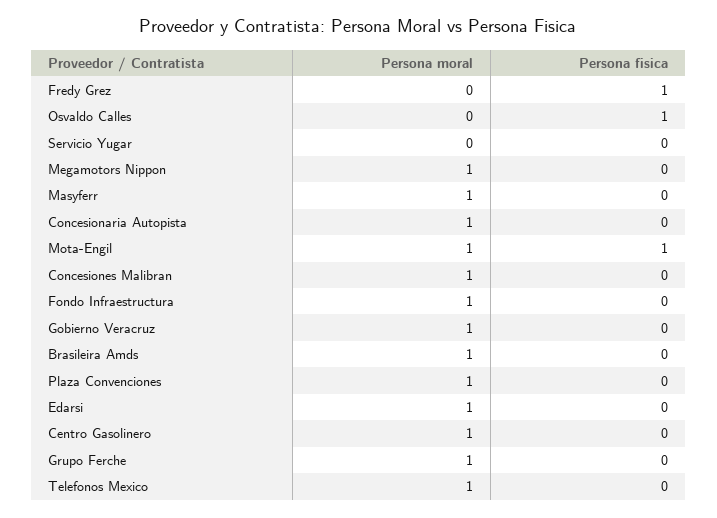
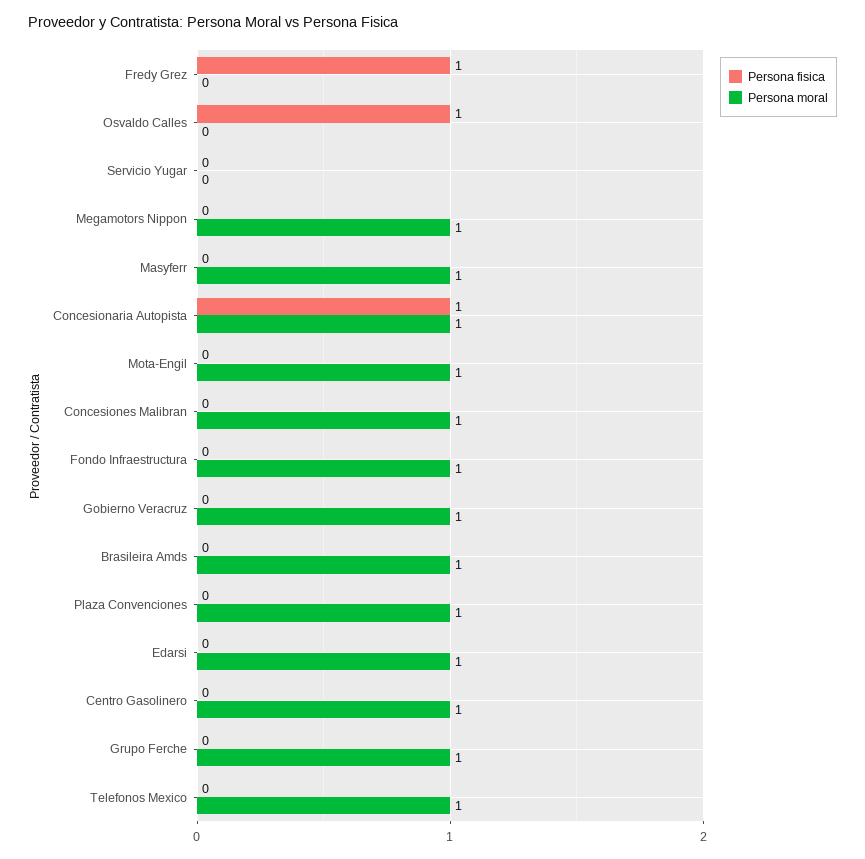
Persona fisica, Concesionaria Autopista: 0 -> 1
Persona fisica, Mota-Engil: 1 -> 0

